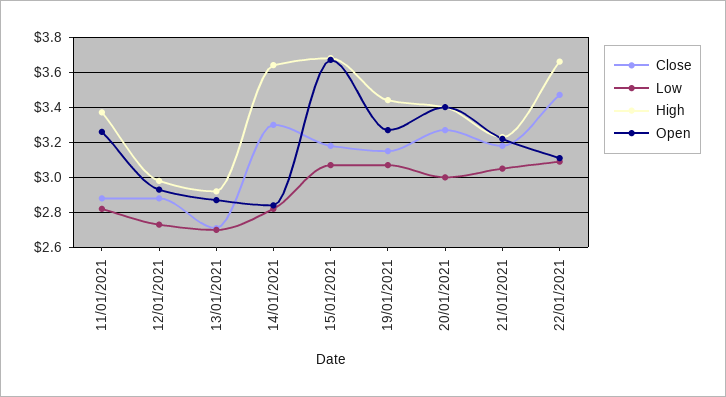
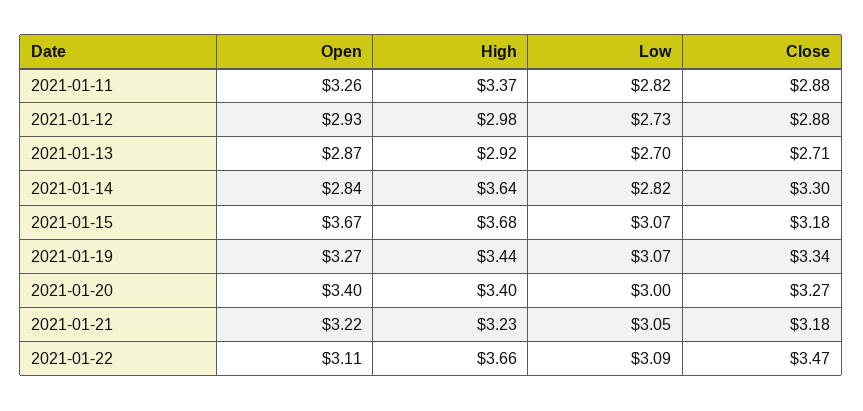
Close, 19/01/2021: 3.15 -> 3.34

